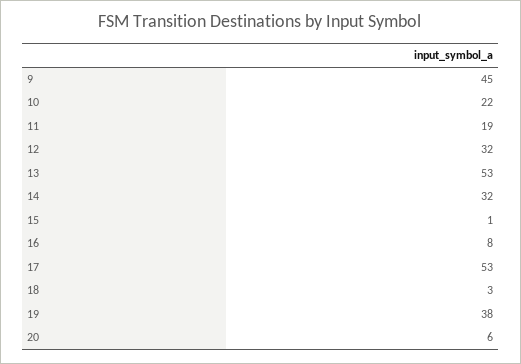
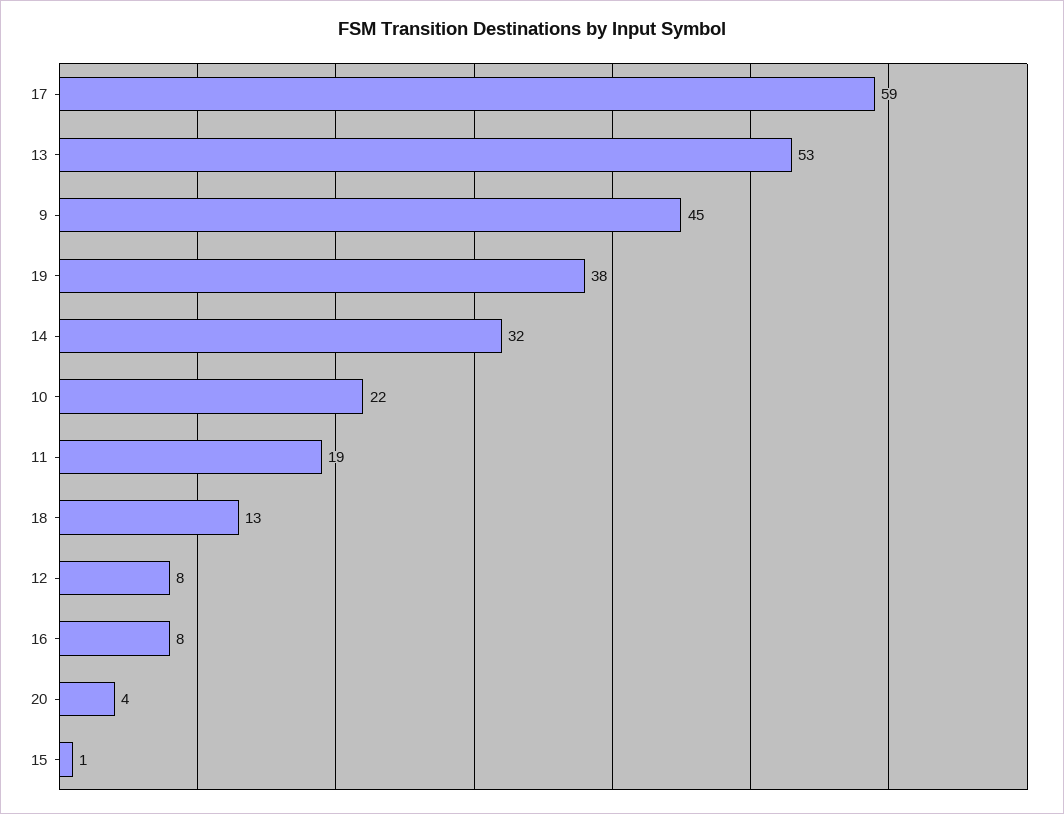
12: 32 -> 8
17: 53 -> 59
18: 3 -> 13
20: 6 -> 4

